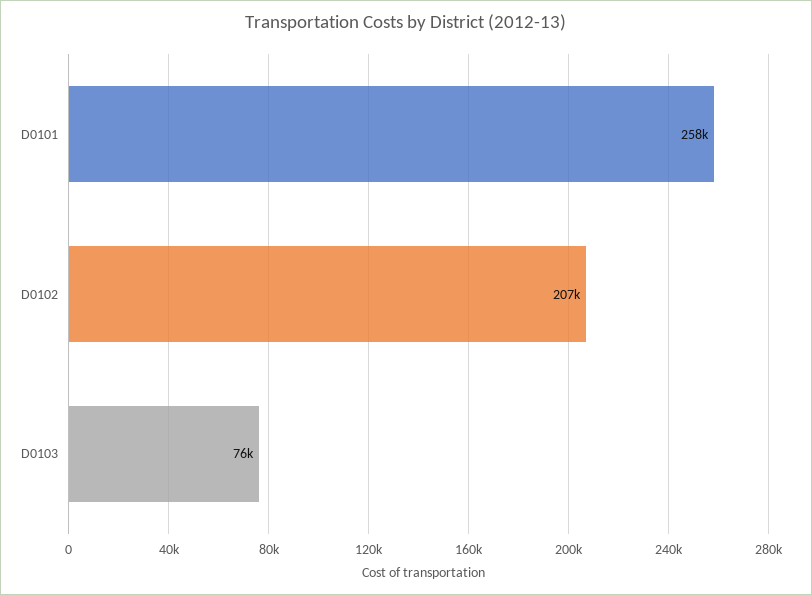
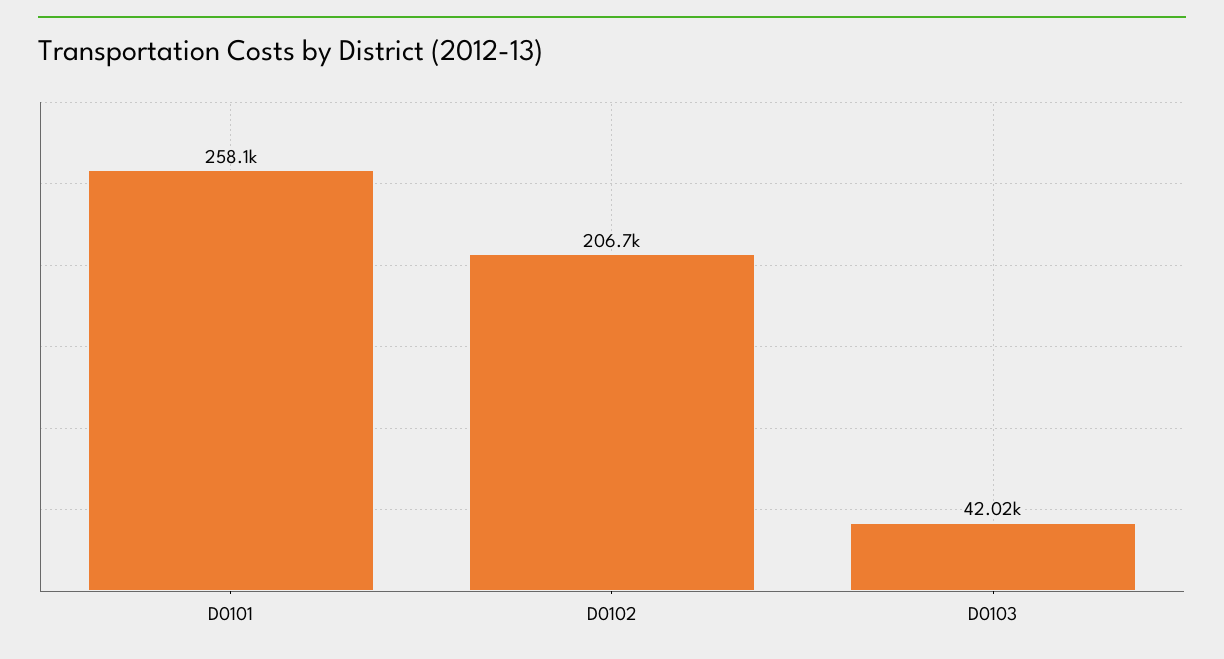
D0103: 76000 -> 42020

